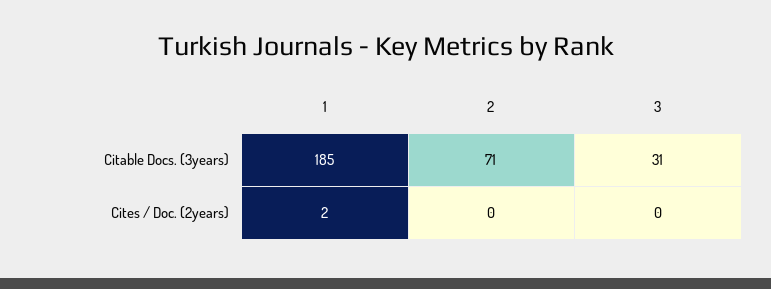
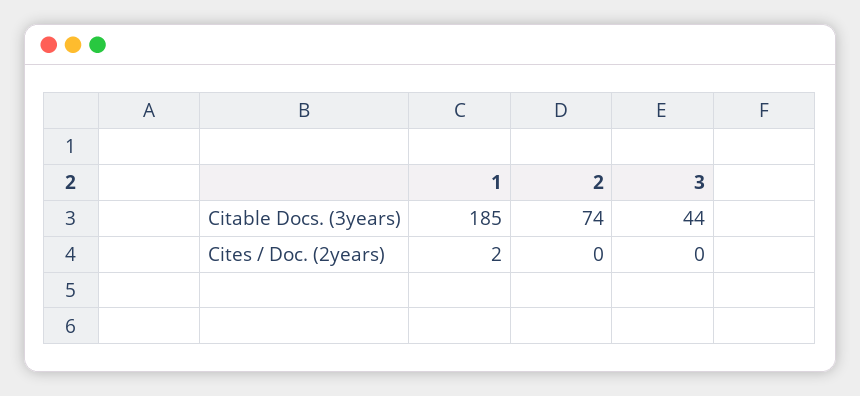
2, Citable Docs. (3years): 71 -> 74
3, Citable Docs. (3years): 31 -> 44

